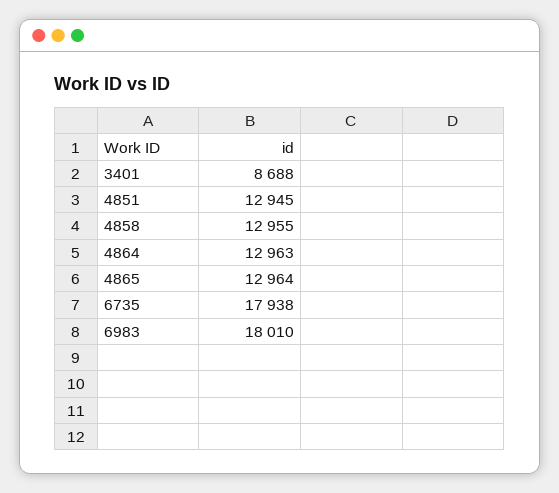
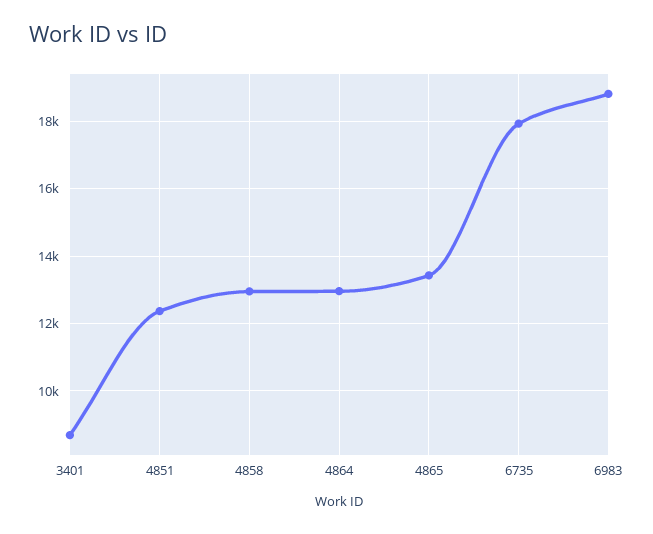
4851: 12945 -> 12400
4865: 12964 -> 13400
6983: 18010 -> 18800

